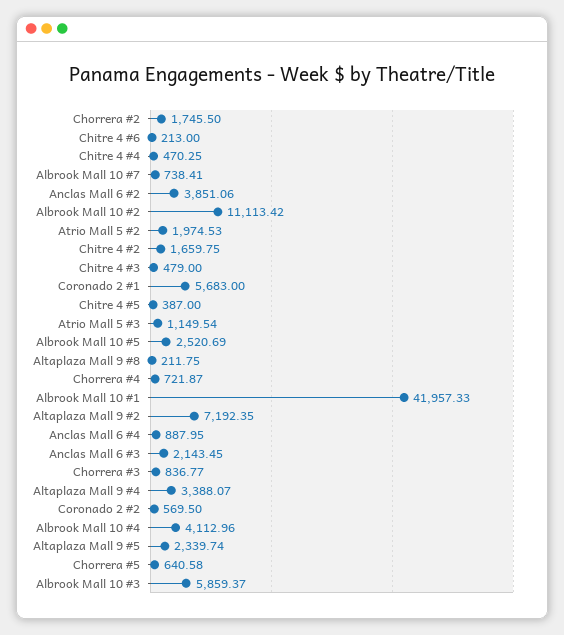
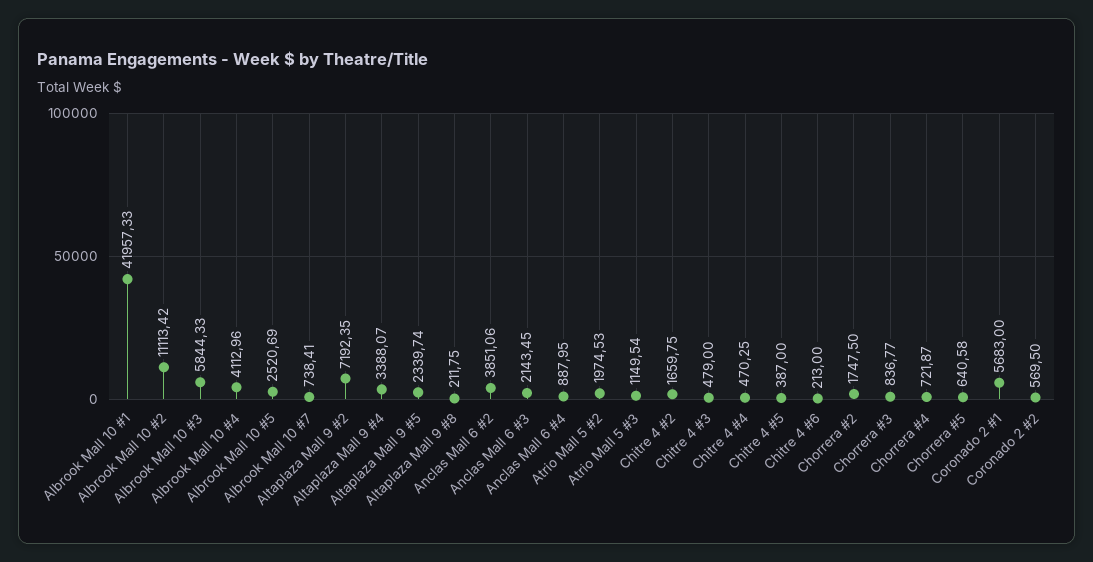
Chorrera #2: 1745.5 -> 1747.5
Albrook Mall 10 #3: 5859.37 -> 5844.33

